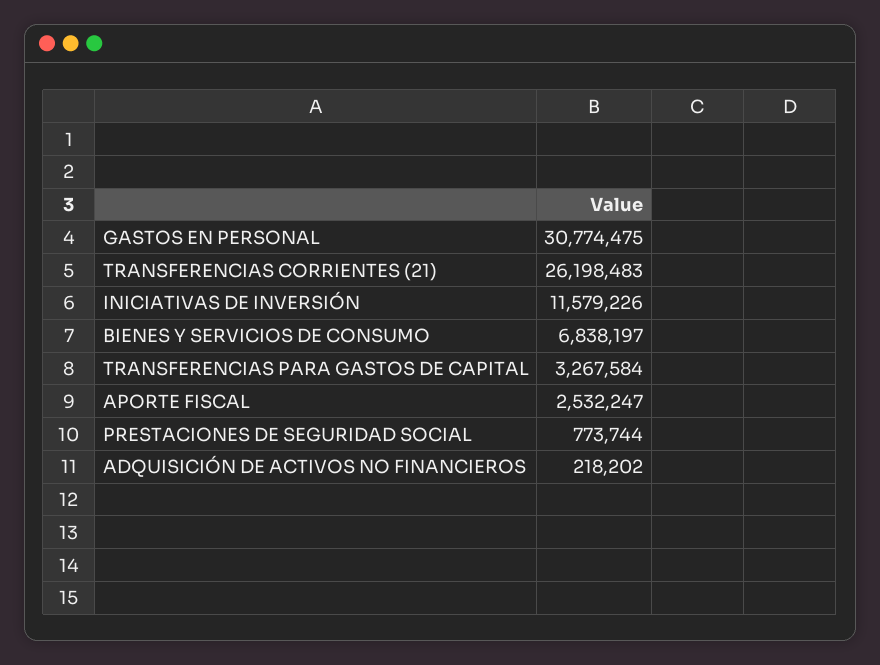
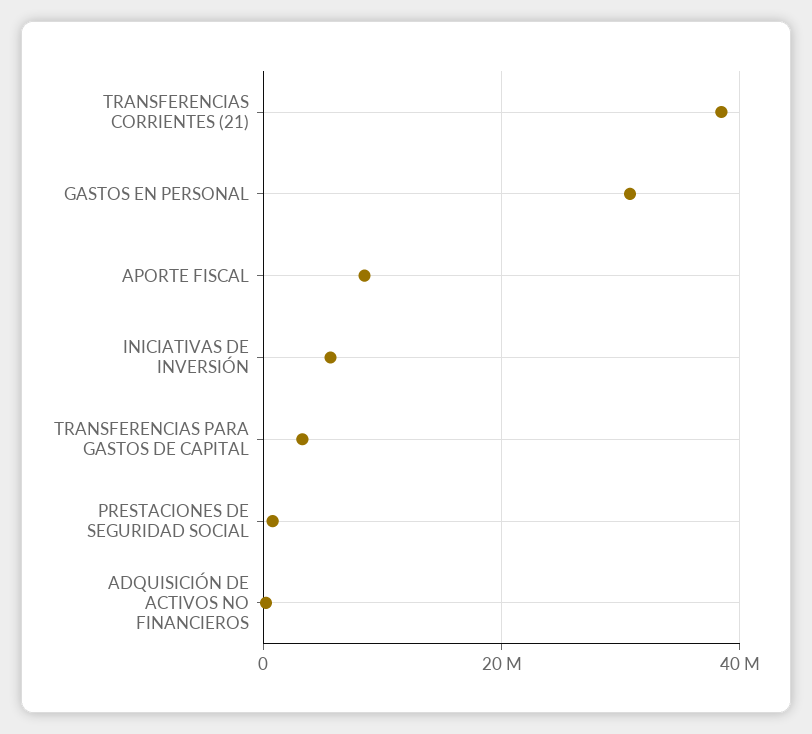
TRANSFERENCIAS CORRIENTES (21): 26198483 -> 38000000
INICIATIVAS DE INVERSIÓN: 11579226 -> 6000000
BIENES Y SERVICIOS DE CONSUMO: 6838197 -> none
APORTE FISCAL: 2532247 -> 8000000

